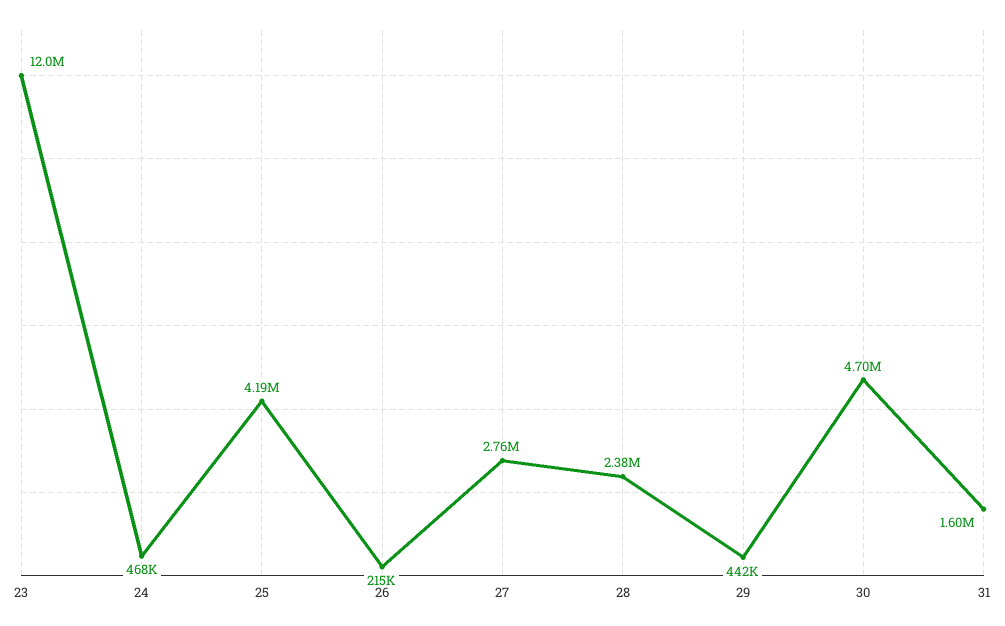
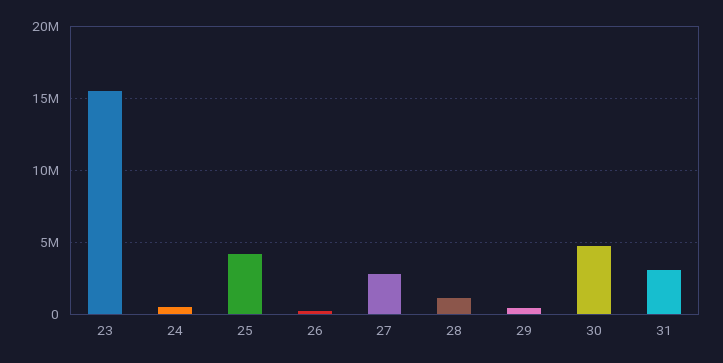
23: 12000000 -> 15500000
28: 2380000 -> 1000000
31: 1600000 -> 3000000

